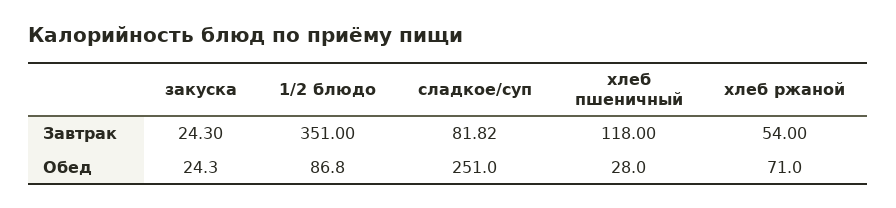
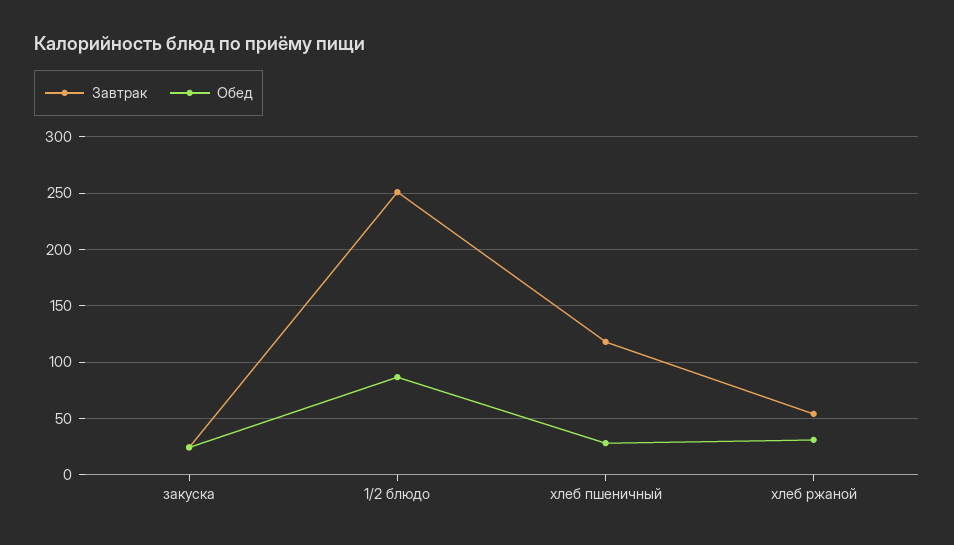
Завтрак, 1/2 блюдо: 351 -> 250
Завтрак, сладкое/суп: 81.82 -> none
Обед, сладкое/суп: 251 -> none
Обед, хлеб ржаной: 71 -> 30

